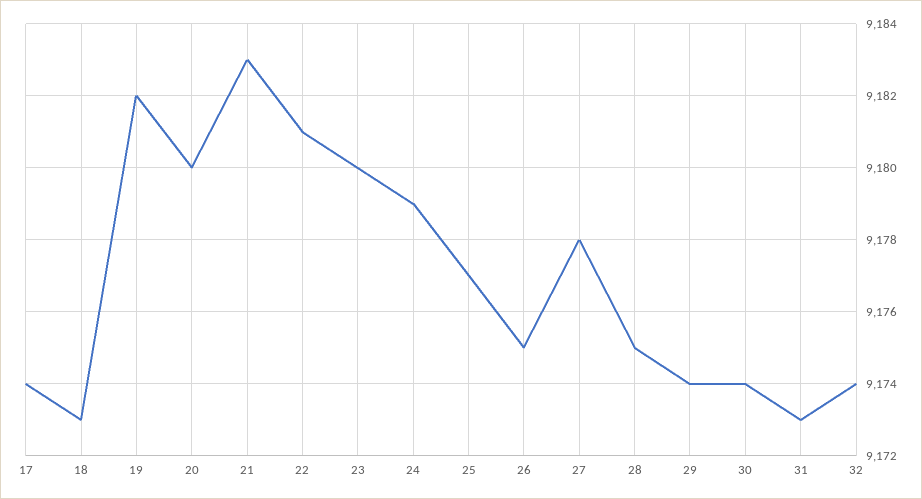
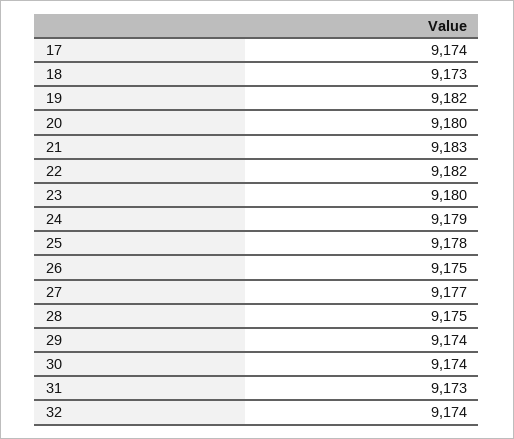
22: 9181 -> 9182
25: 9177 -> 9178
27: 9178 -> 9177

